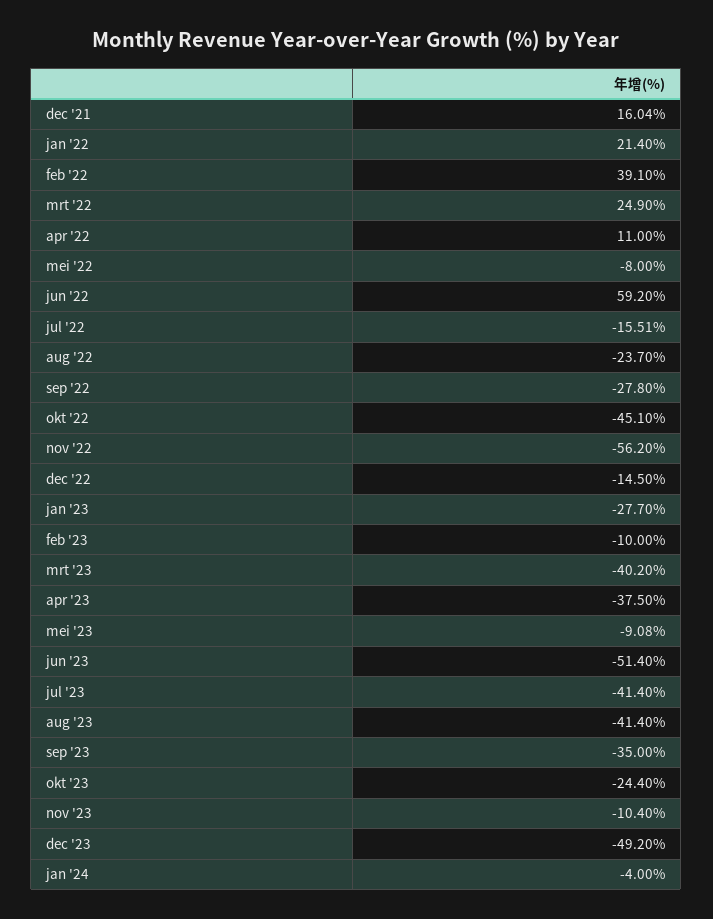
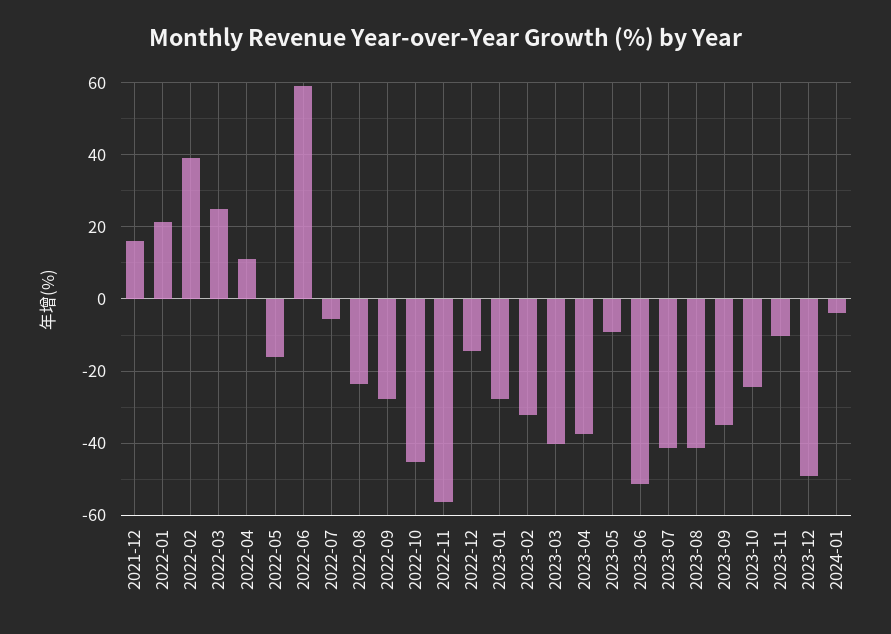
mei '22: -8 -> -16
jul '22: -15.51 -> -6
feb '23: -10 -> -32

